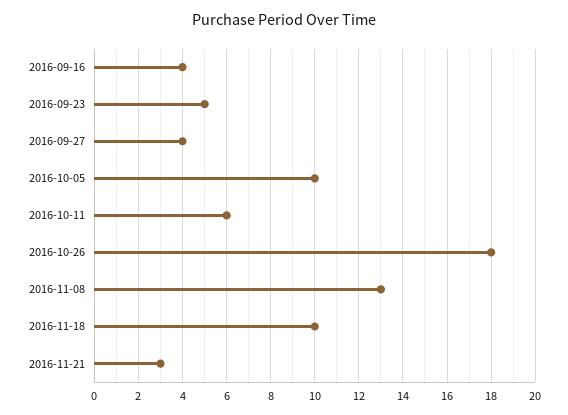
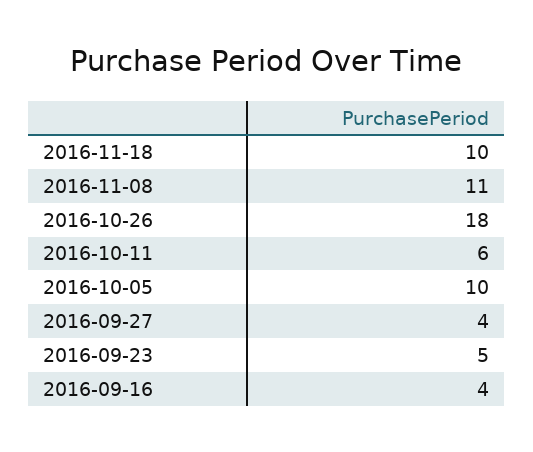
2016-11-08: 13 -> 11
2016-11-21: 3 -> none

